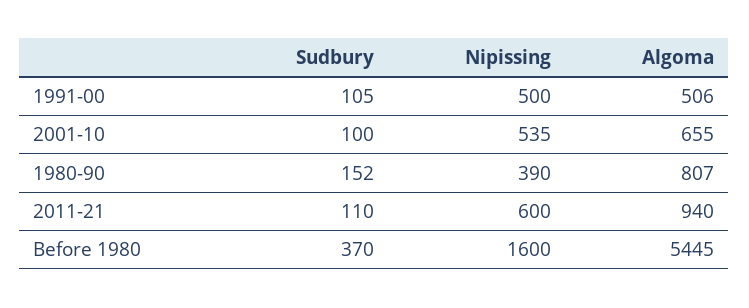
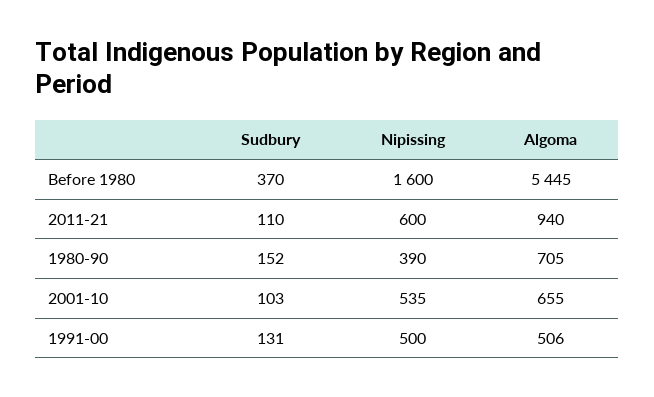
Sudbury, 1991-00: 105 -> 131
Sudbury, 2001-10: 100 -> 103
Algoma, 1980-90: 807 -> 705

